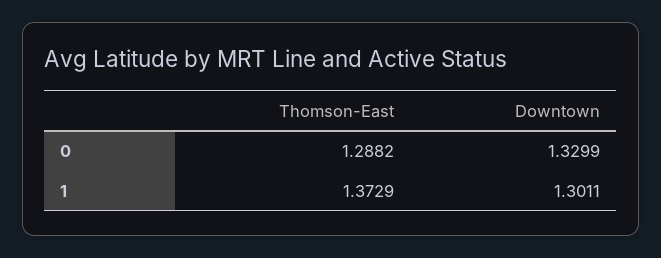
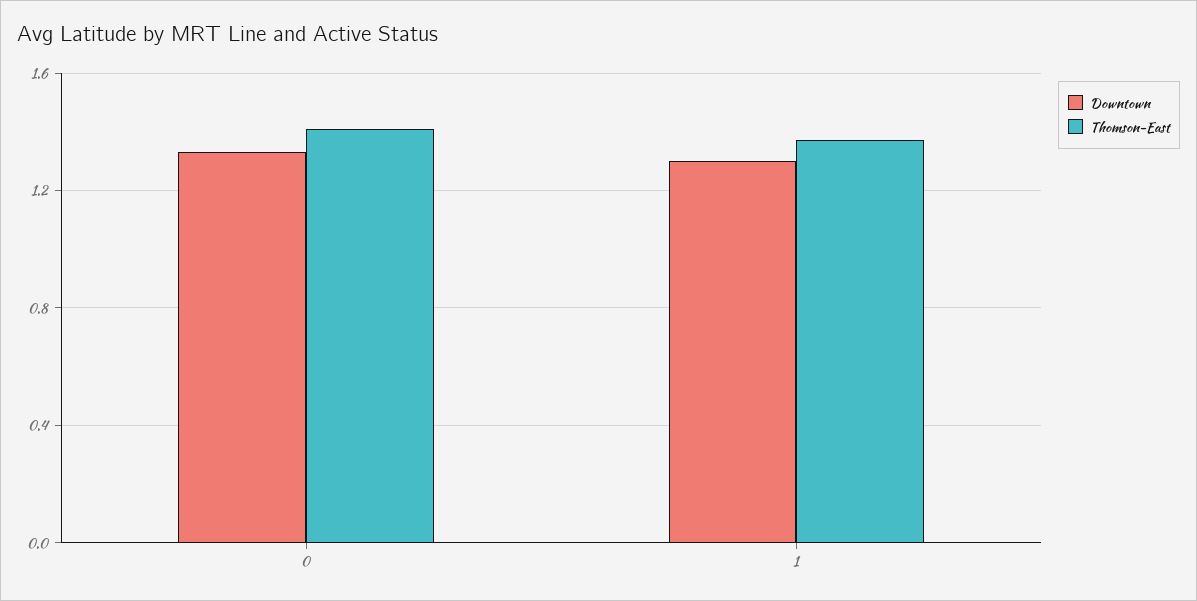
Thomson-East, 0: 1.2882 -> 1.4

